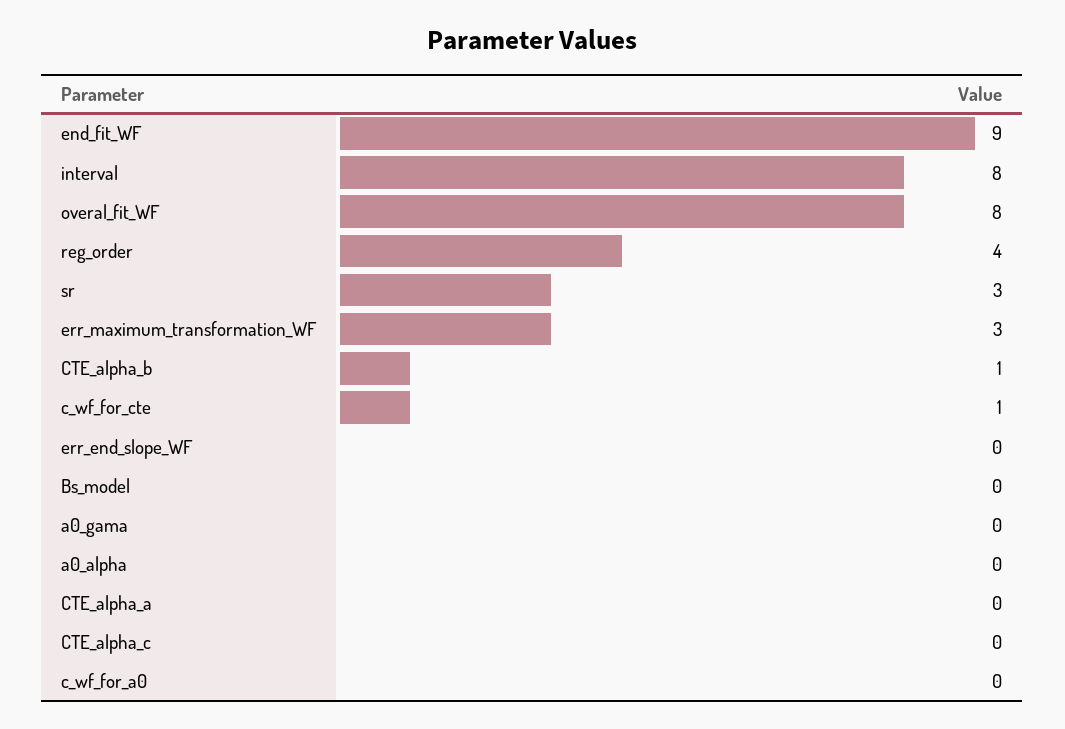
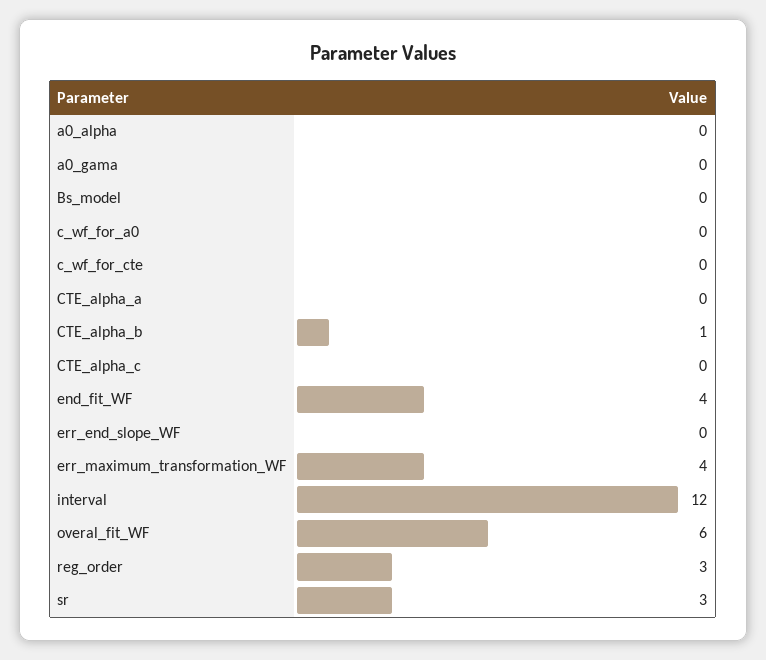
end_fit_WF: 9 -> 4
interval: 8 -> 12
overal_fit_WF: 8 -> 6
reg_order: 4 -> 3
err_maximum_transformation_WF: 3 -> 4
c_wf_for_cte: 1 -> 0

